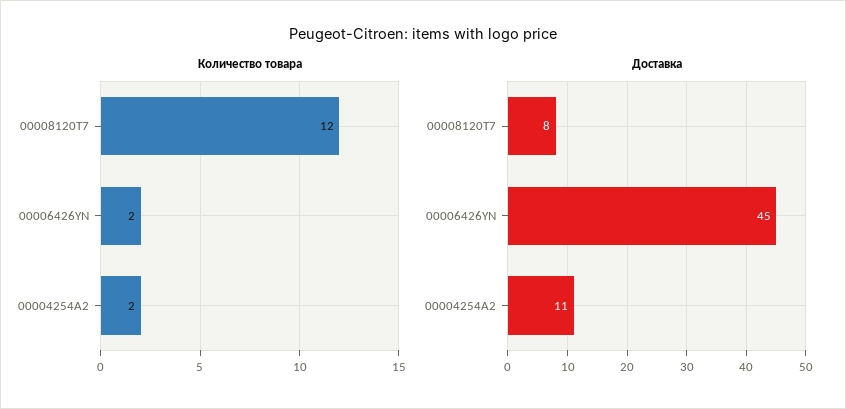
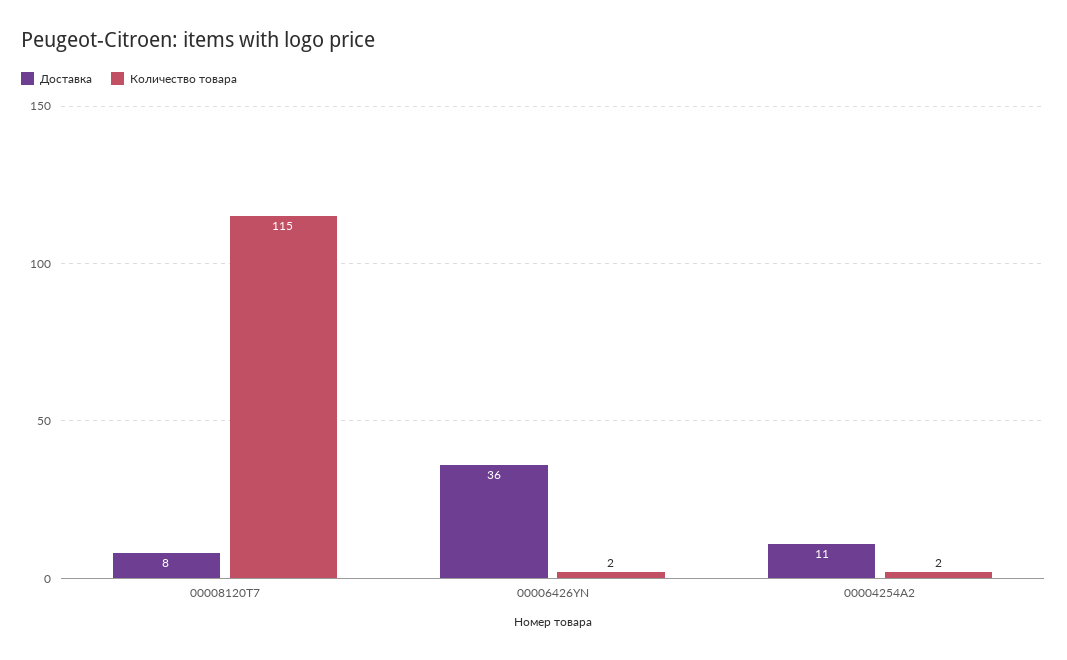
Количество товара, 00008120T7: 12 -> 115
Доставка, 00006426YN: 45 -> 36

